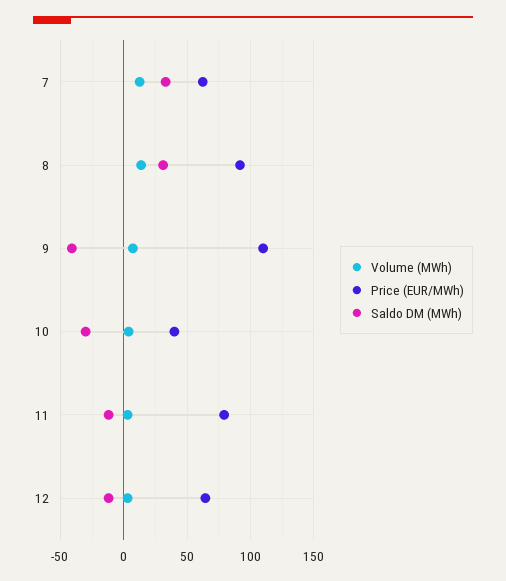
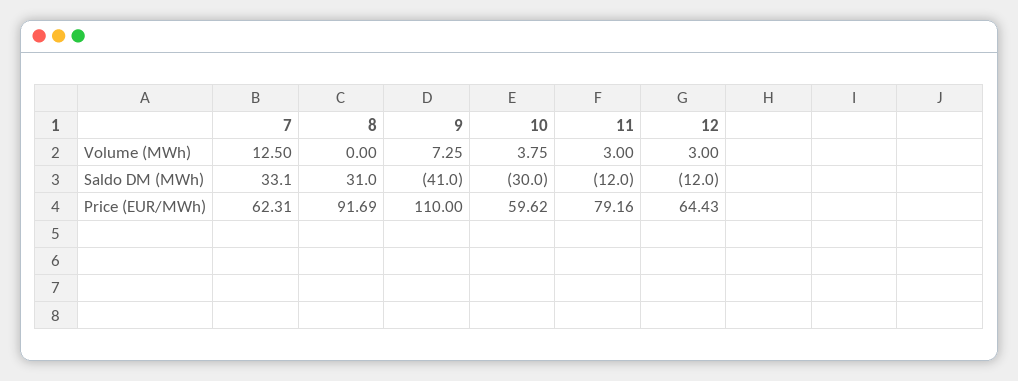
Volume (MWh), 8: 15 -> 0
Price (EUR/MWh), 10: 40 -> 59.62

